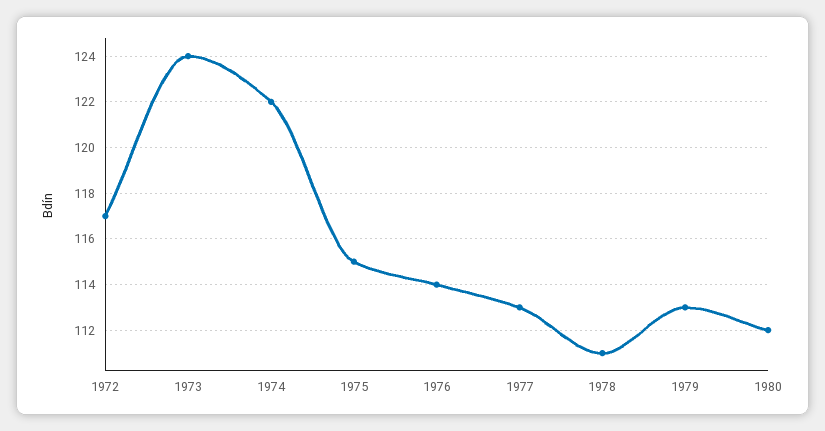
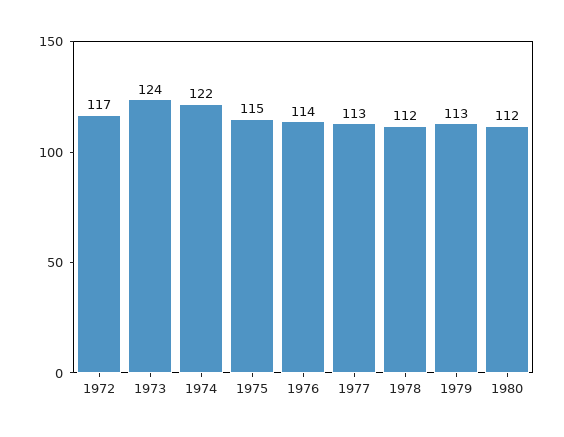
1978: 111 -> 112

